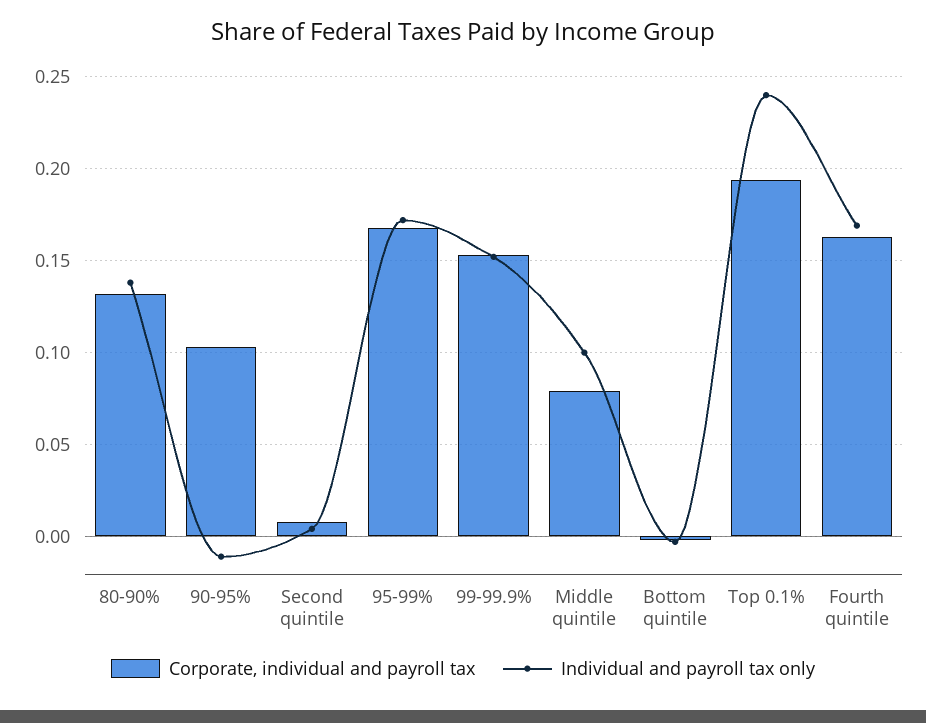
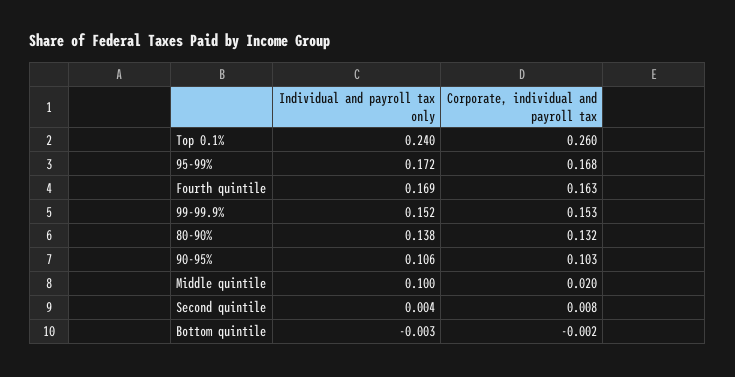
Individual and payroll tax only, 90-95%: -0.01 -> 0.106
Corporate, individual and payroll tax, Middle quintile: 0.08 -> 0.02
Corporate, individual and payroll tax, Top 0.1%: 0.195 -> 0.26

